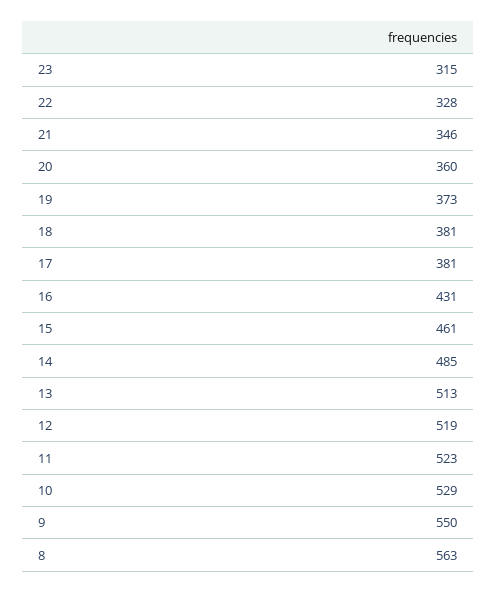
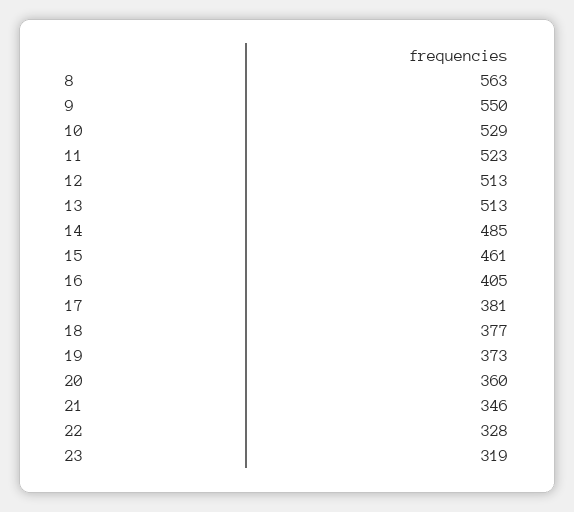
23: 315 -> 319
18: 381 -> 377
16: 431 -> 405
12: 519 -> 513

